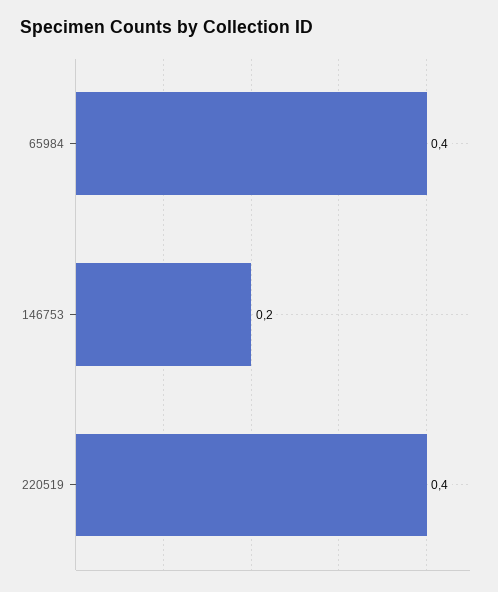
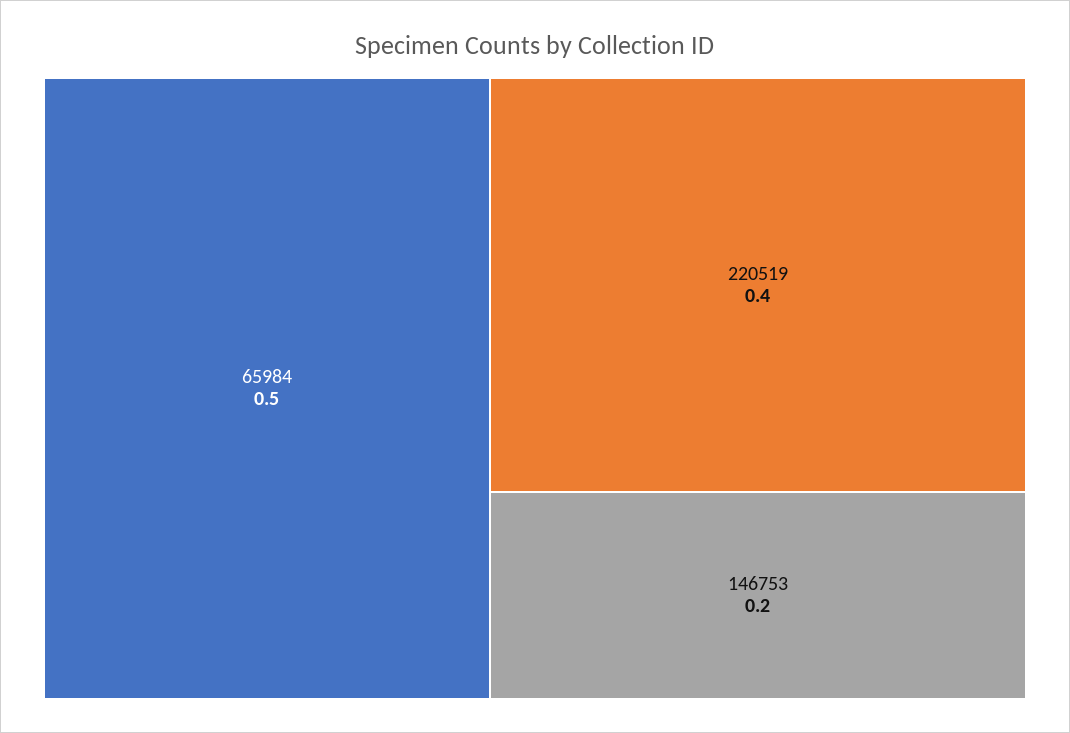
65984: 0.4 -> 0.5

